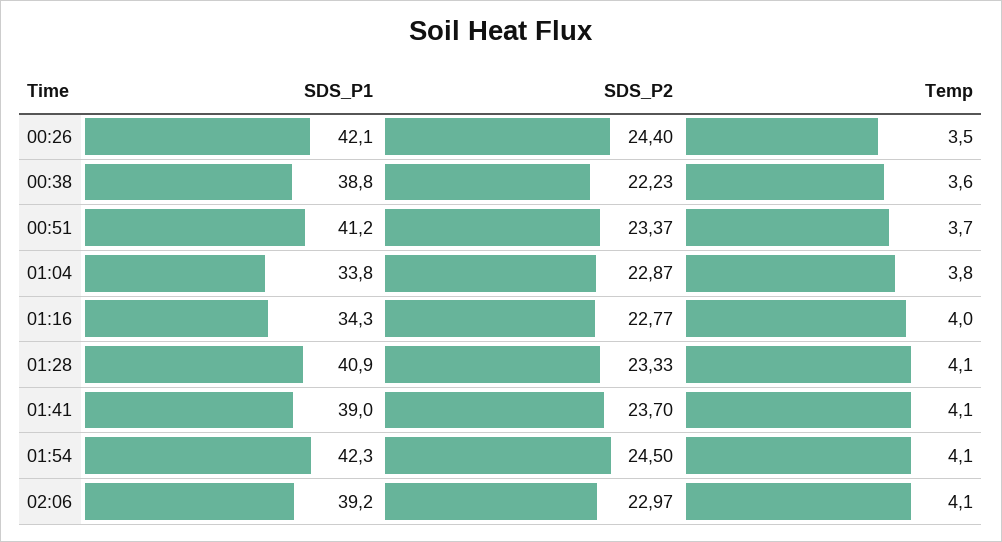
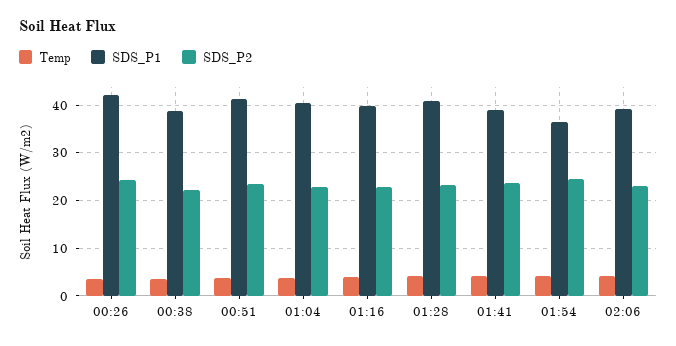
SDS_P1, 01:04: 33.8 -> 40
SDS_P1, 01:16: 34.3 -> 40
SDS_P1, 01:54: 42.3 -> 36

